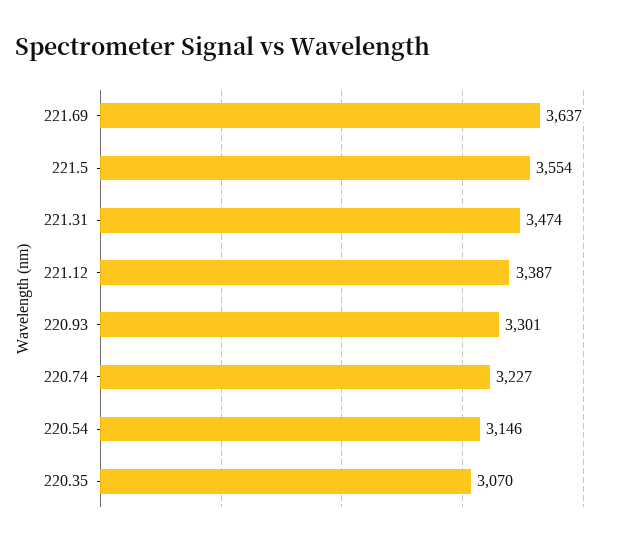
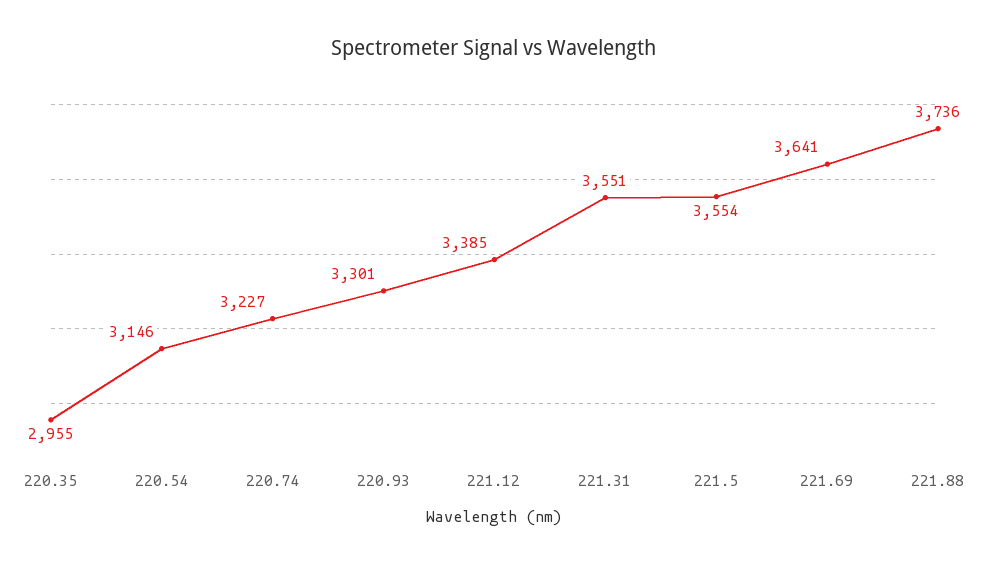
221.69: 3637 -> 3641
221.31: 3474 -> 3551
221.12: 3387 -> 3385
220.35: 3070 -> 2955
221.88: none -> 3736

